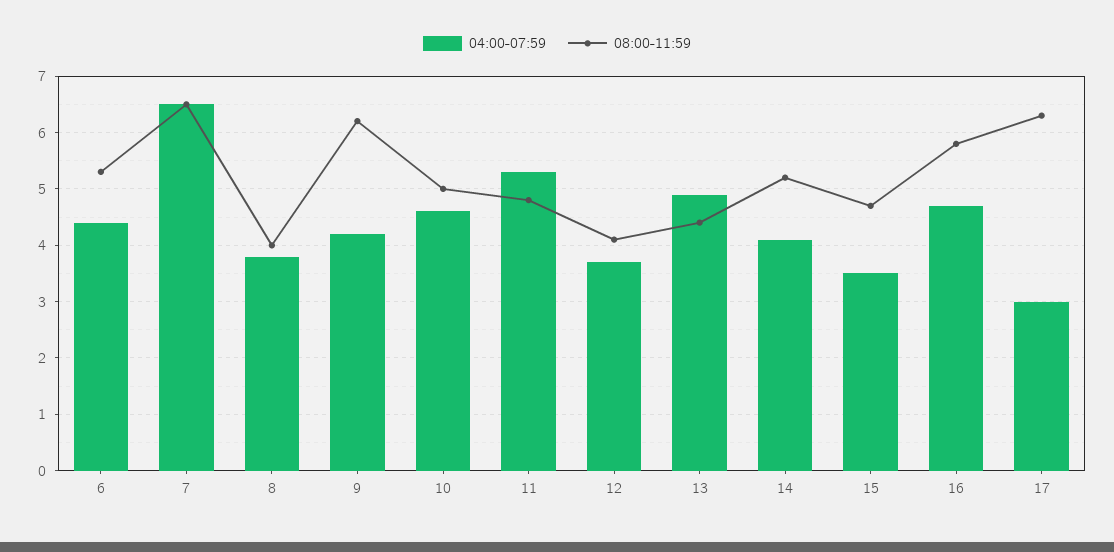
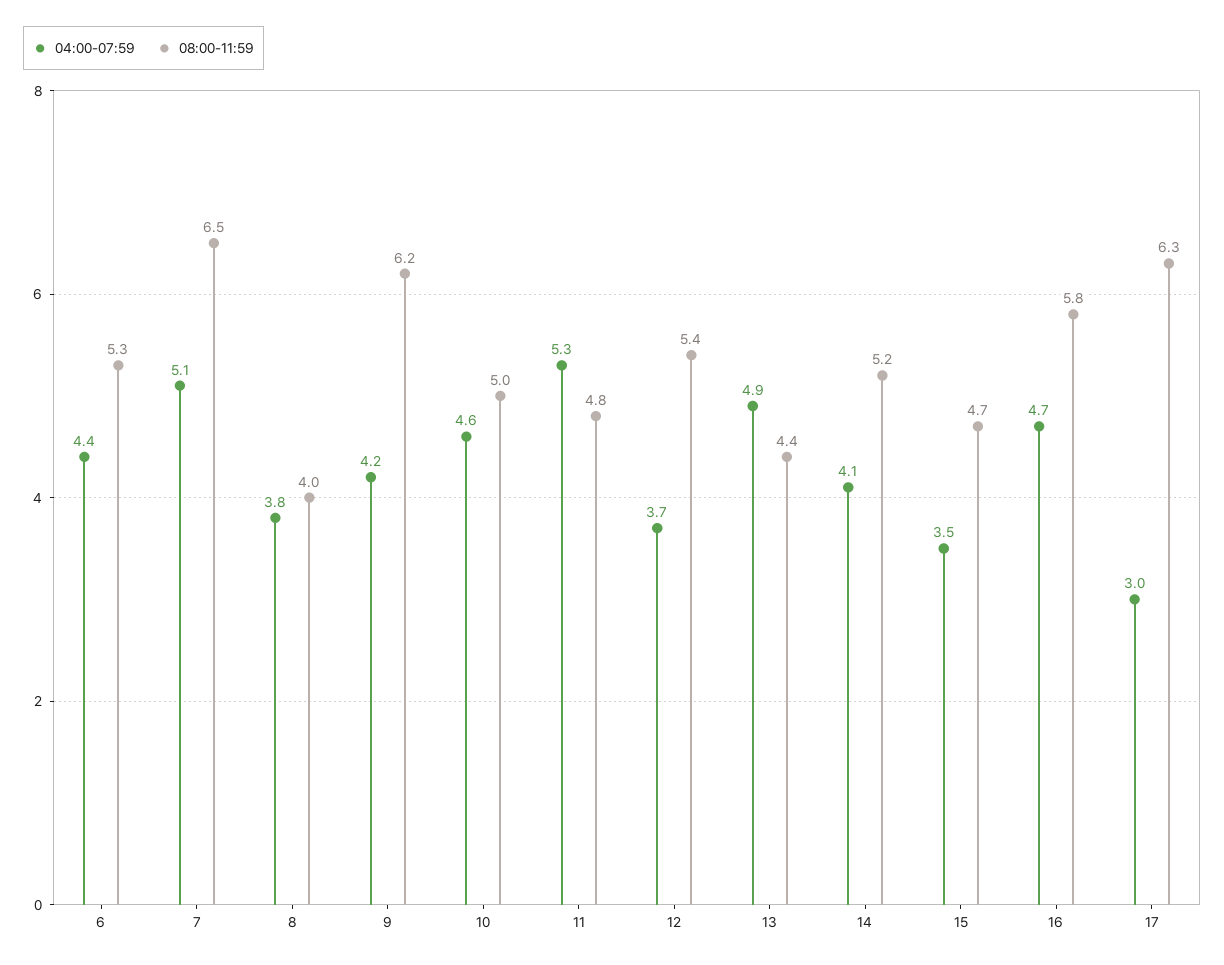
04:00-07:59, 7: 6.5 -> 5.1
08:00-11:59, 12: 4 -> 5.4

